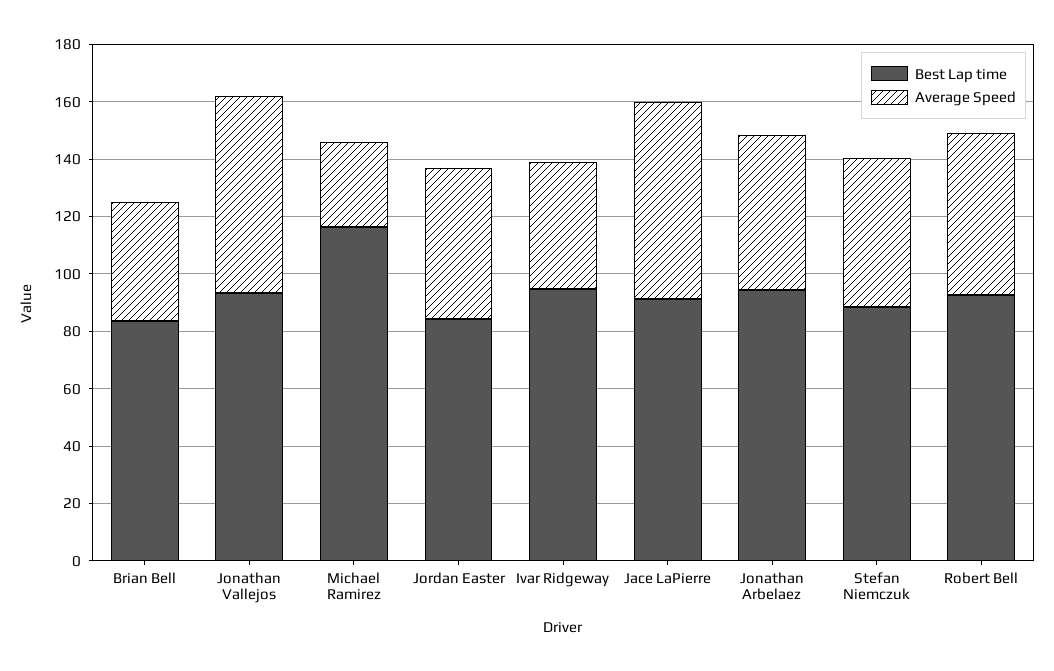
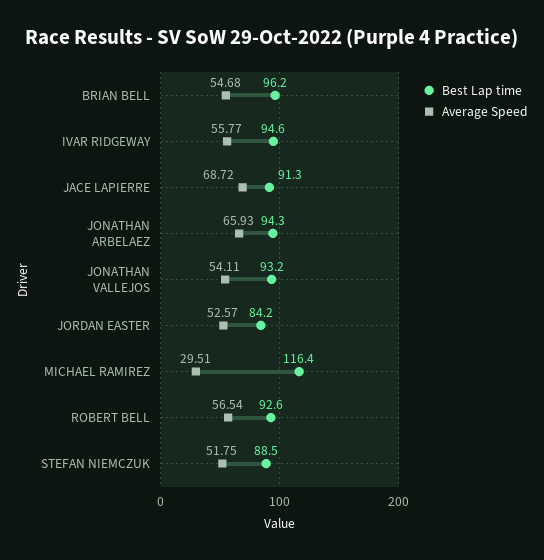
Best Lap time, Brian Bell: 85 -> 96.2
Average Speed, Brian Bell: 40 -> 54.68
Average Speed, Jonathan Vallejos: 70 -> 54.11
Average Speed, Ivar Ridgeway: 45 -> 55.77
Average Speed, Jonathan Arbelaez: 55 -> 65.93

